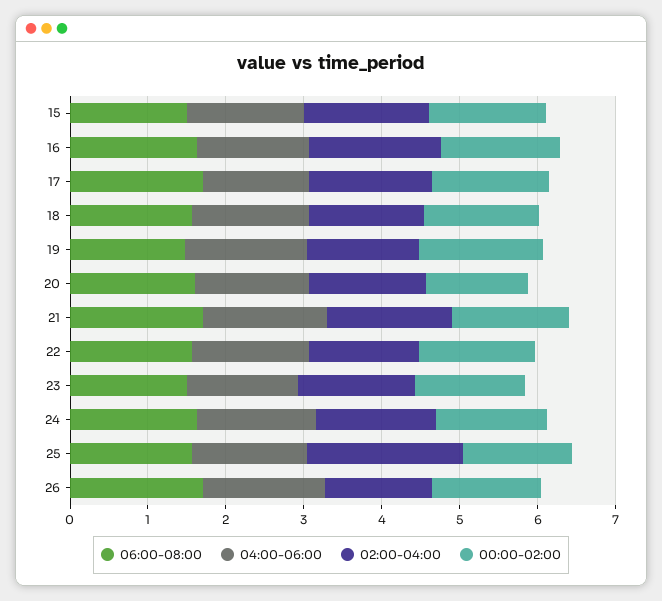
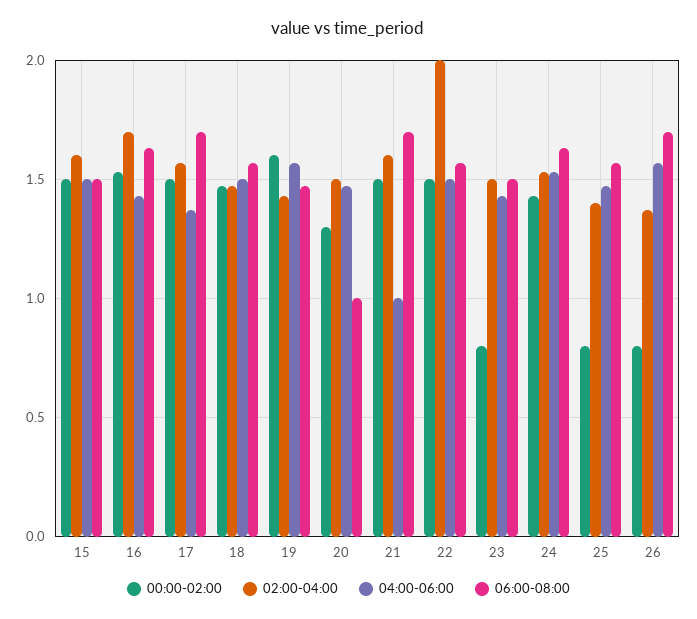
06:00-08:00, 20: 1.6 -> 1
04:00-06:00, 21: 1.6 -> 1
02:00-04:00, 22: 1.4 -> 2
00:00-02:00, 23: 1.4 -> 0.8
02:00-04:00, 25: 2 -> 1.4
00:00-02:00, 25: 1.4 -> 0.8
00:00-02:00, 26: 1.4 -> 0.8

